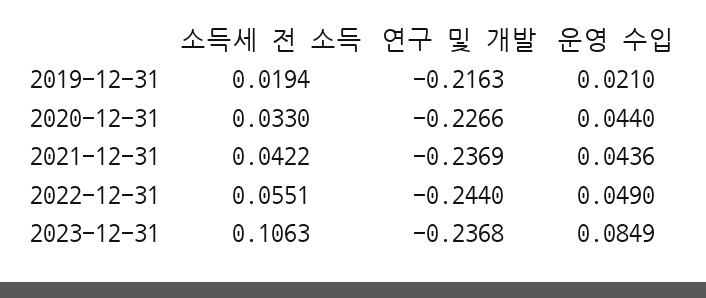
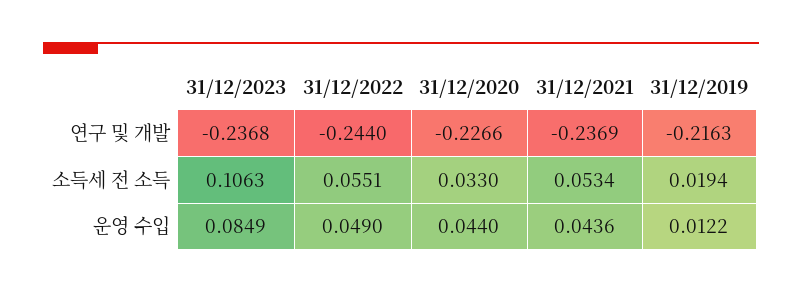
운영 수입, 2019-12-31: 0.021 -> 0.0122
소득세 전 소득, 2021-12-31: 0.0422 -> 0.0534

